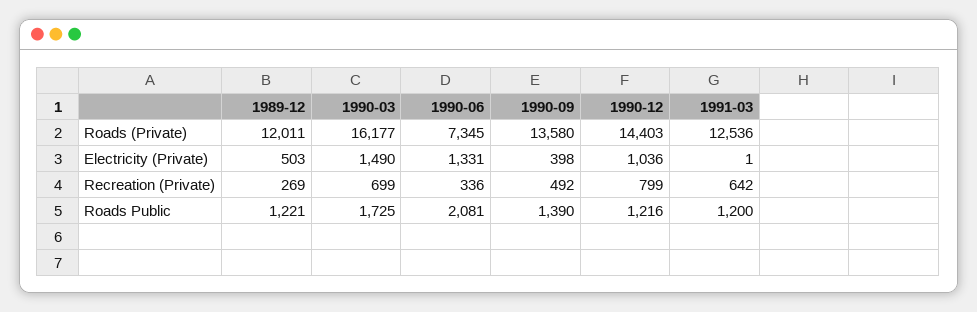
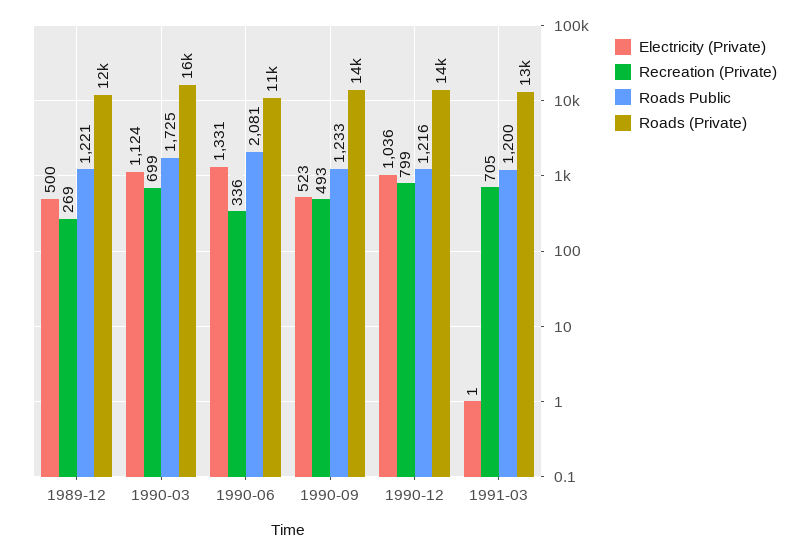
Roads (Private), 1990-06: 7345 -> 11000
Electricity (Private), 1989-12: 503 -> 500
Electricity (Private), 1990-03: 1490 -> 1124
Electricity (Private), 1990-09: 398 -> 523
Recreation (Private), 1990-09: 492 -> 493
Recreation (Private), 1991-03: 642 -> 705
Roads Public, 1990-09: 1390 -> 1233

